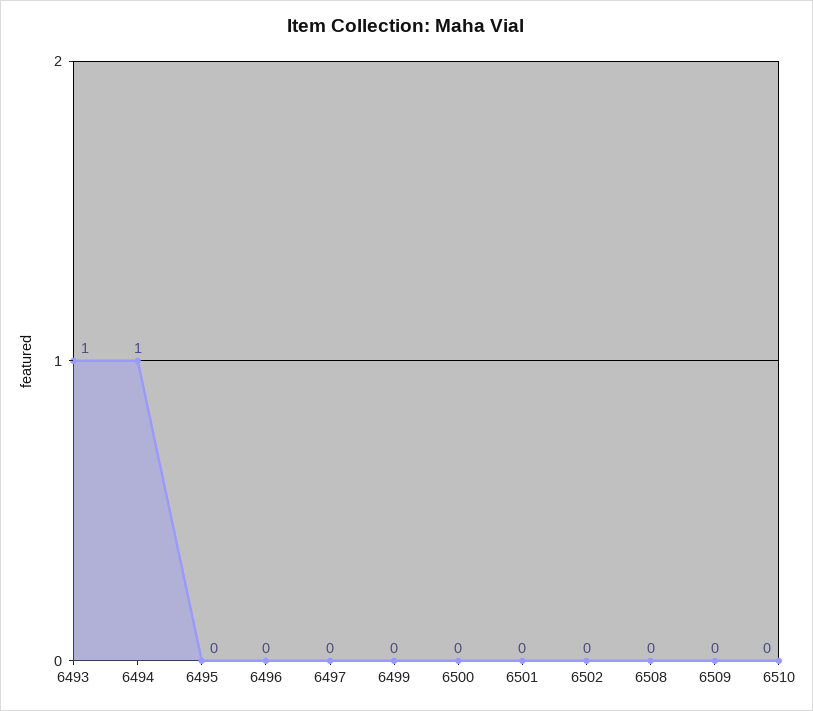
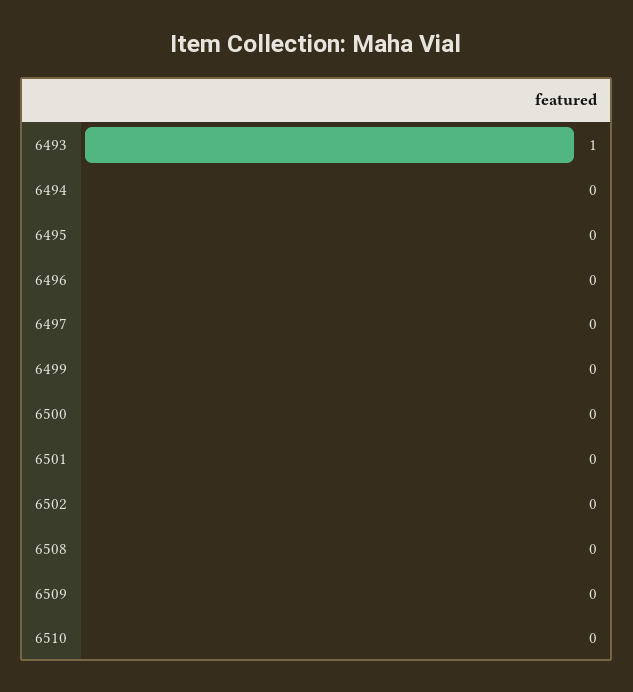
6494: 1 -> 0

